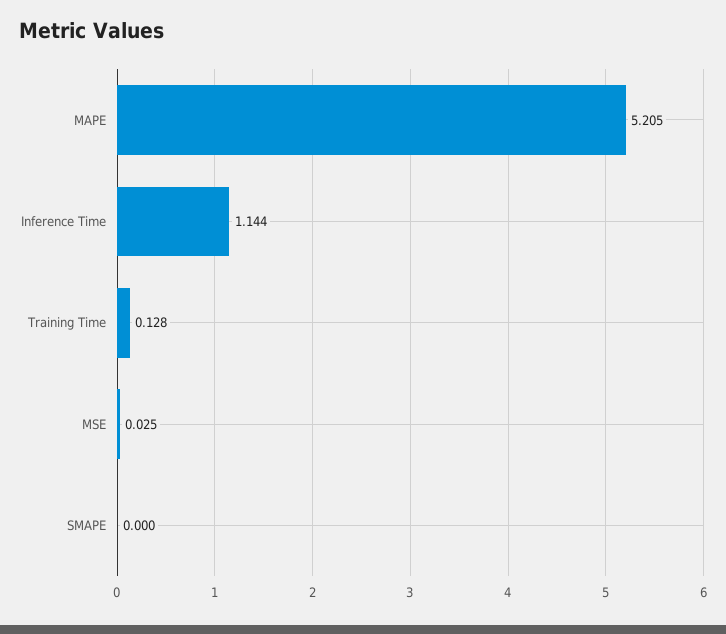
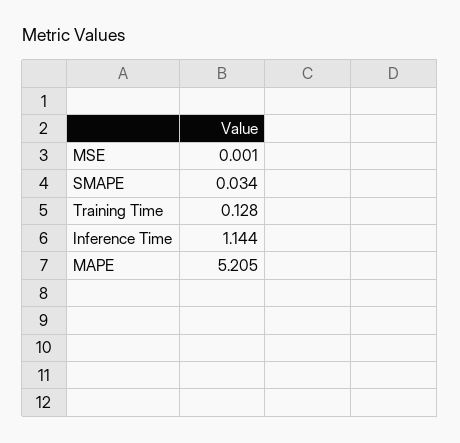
MSE: 0.025 -> 0.001
SMAPE: 0 -> 0.034

